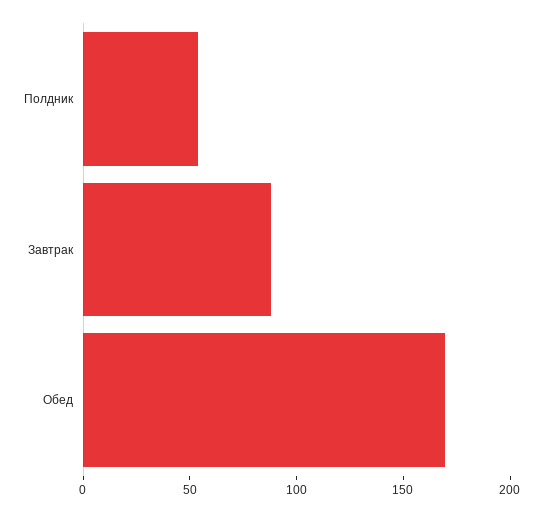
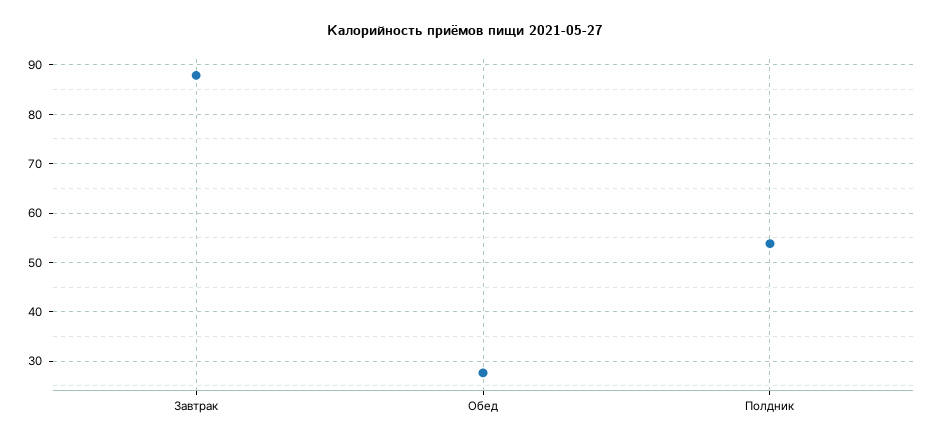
Обед: 170 -> 28

